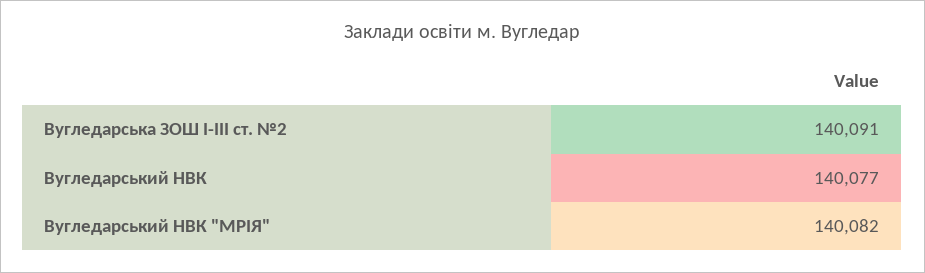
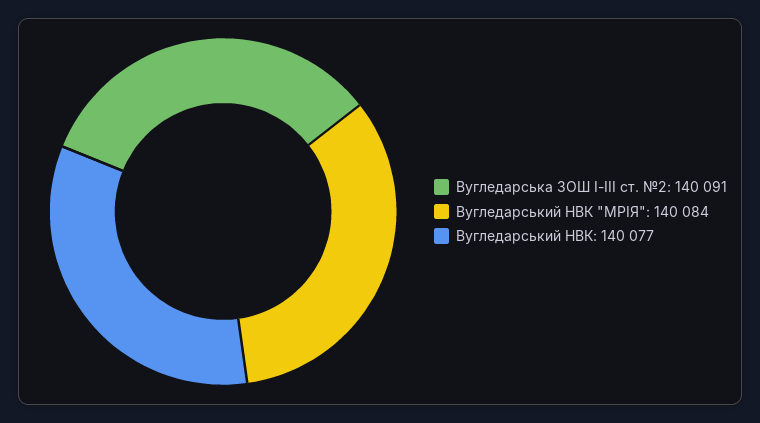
Вугледарський НВК "МРІЯ": 140082 -> 140084

